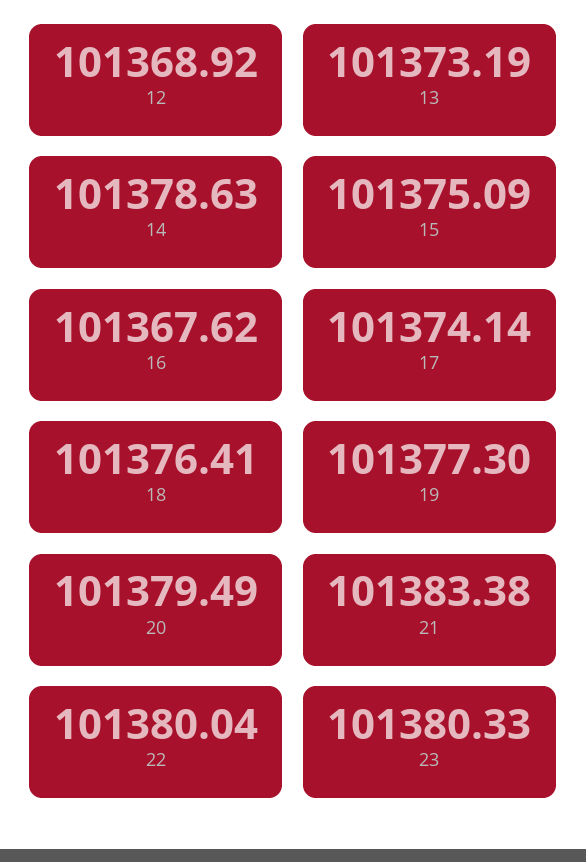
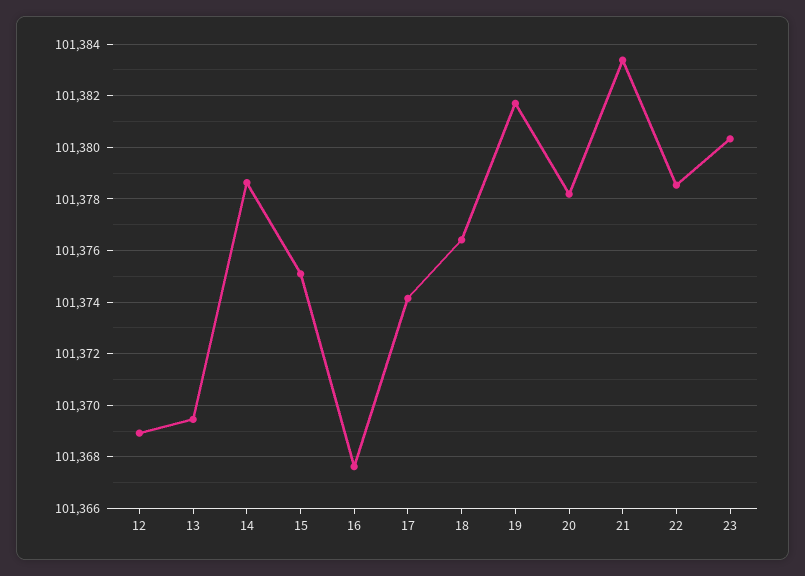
13: 101373.19 -> 101369.5
19: 101377.3 -> 101381.75
20: 101379.49 -> 101378.25
22: 101380.04 -> 101378.5

